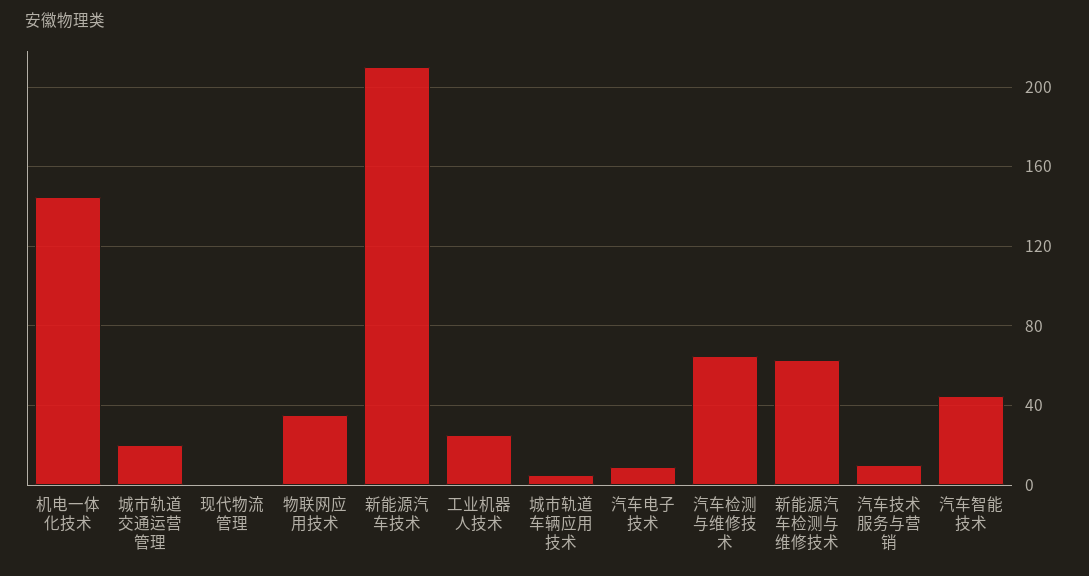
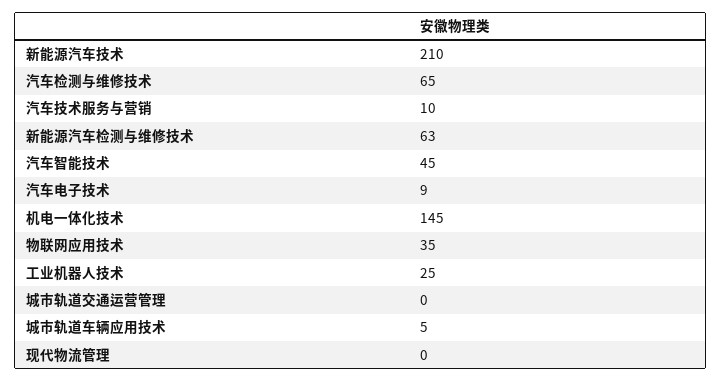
城市轨道交通运营管理: 20 -> 0

